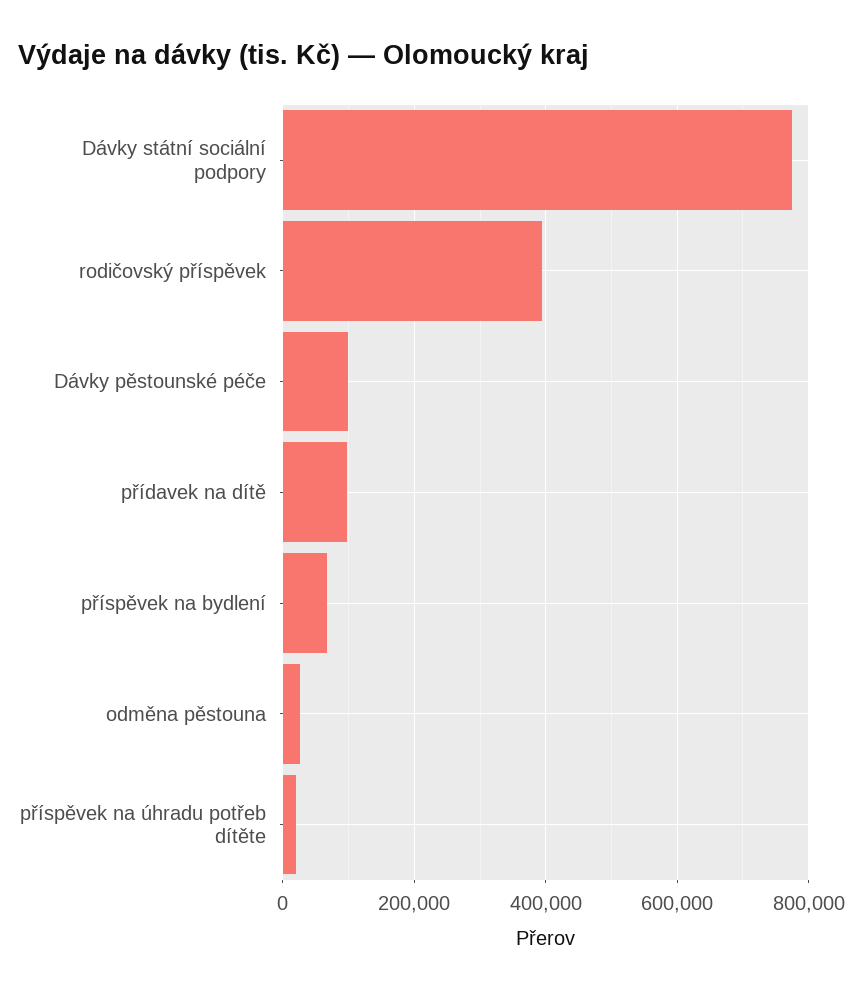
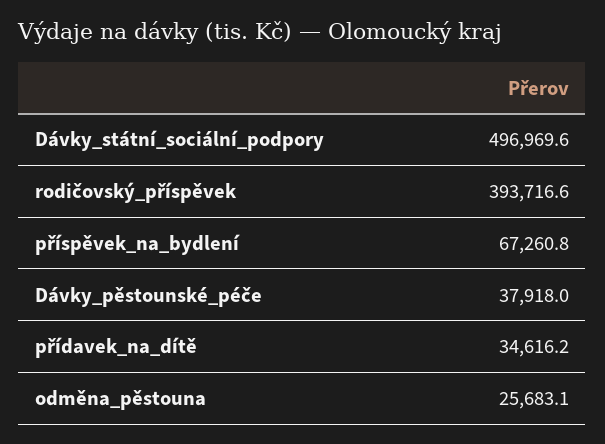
Dávky státní sociální podpory: 780000 -> 496969.6
Dávky pěstounské péče: 100000 -> 37918
přídavek na dítě: 100000 -> 34616.2
příspěvek na úhradu potřeb dítěte: 20000 -> none

